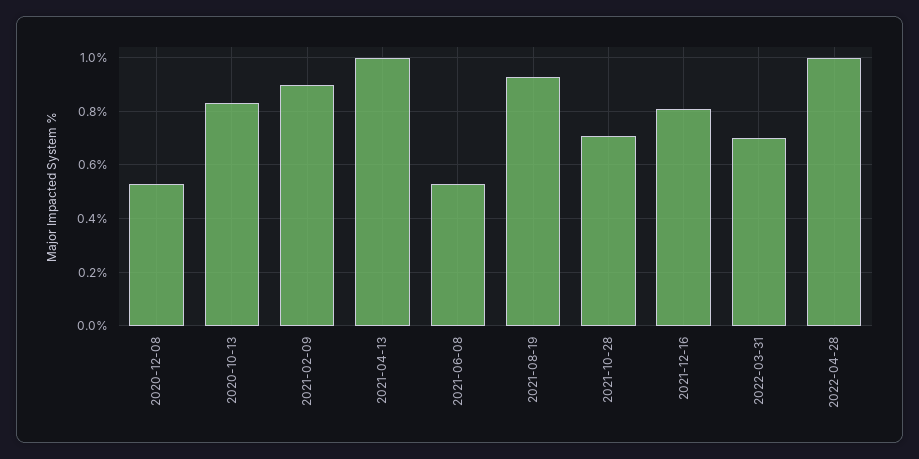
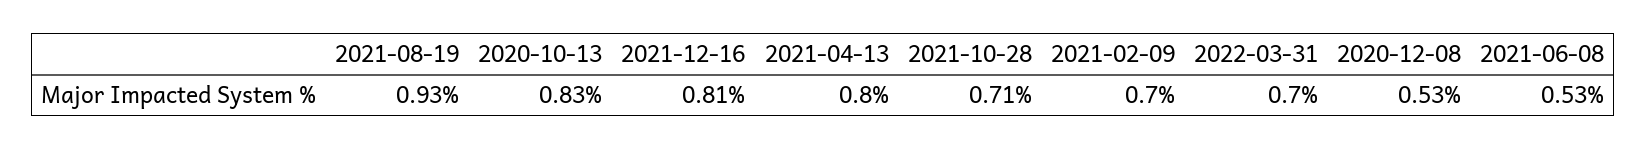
2021-02-09: 0.9 -> 0.7
2021-04-13: 1 -> 0.8
2022-04-28: 1 -> none

